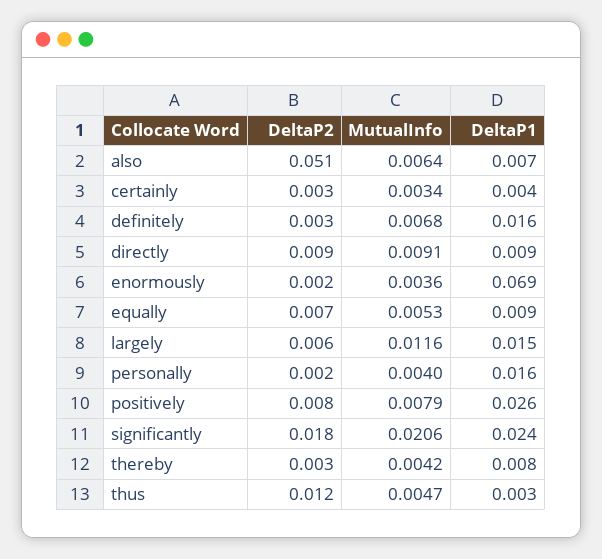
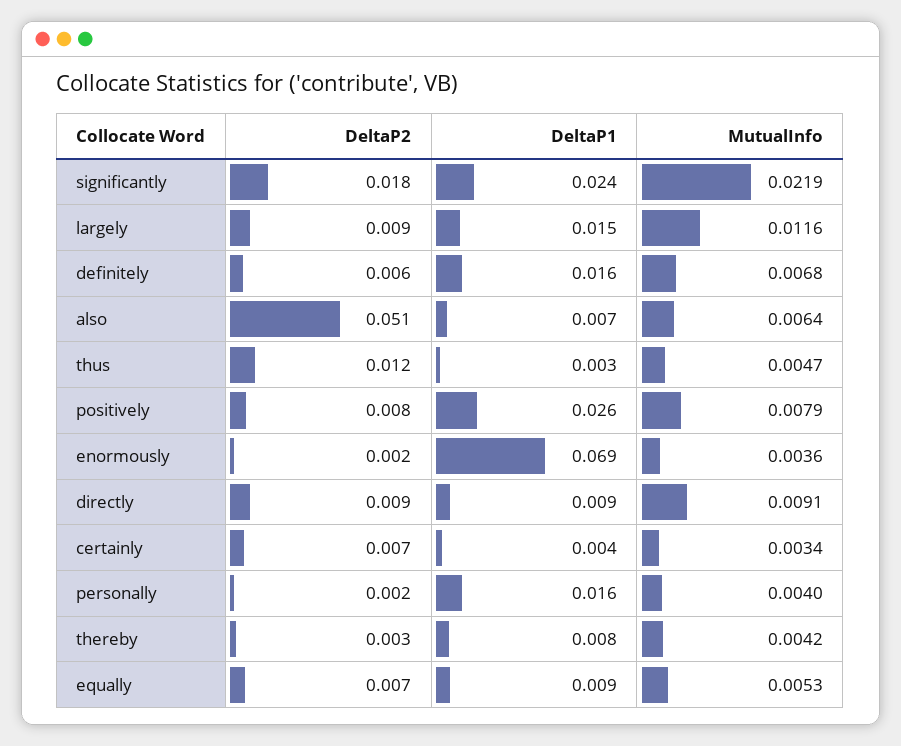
DeltaP2, certainly: 0.003 -> 0.007
DeltaP2, definitely: 0.003 -> 0.006
DeltaP2, largely: 0.006 -> 0.009
MutualInfo, significantly: 0.0206 -> 0.0219

